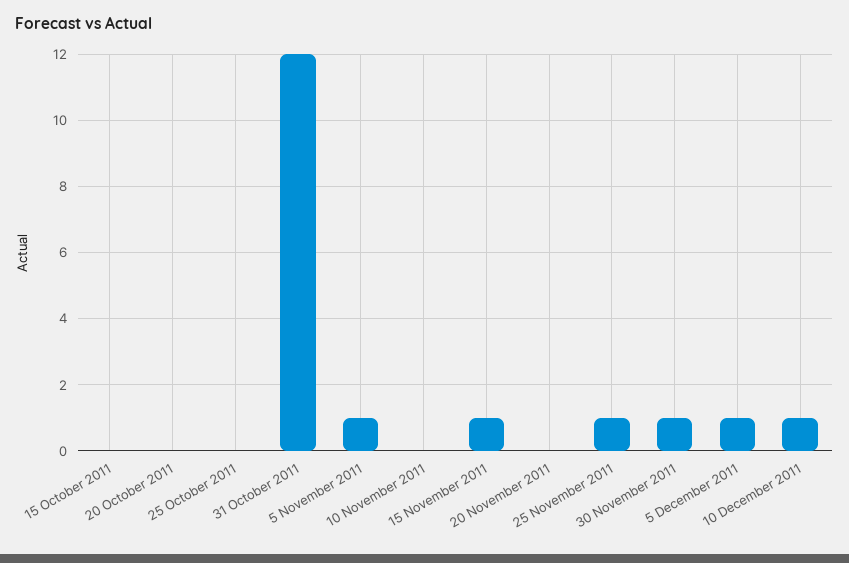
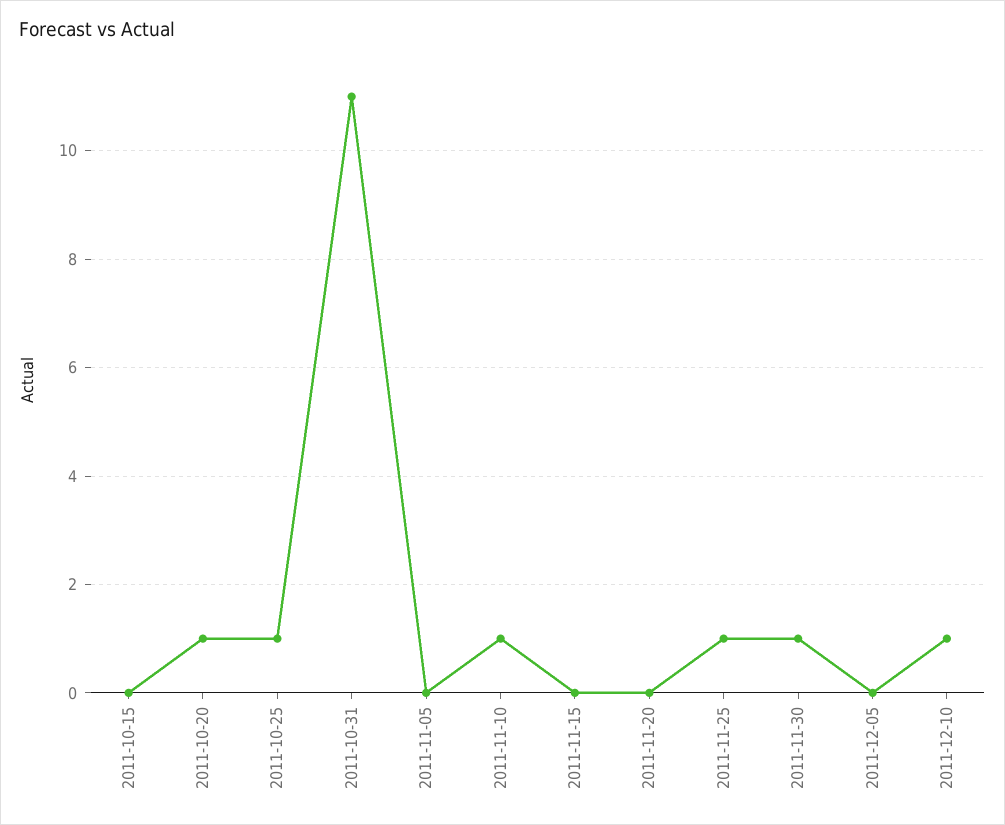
20 October 2011: 0 -> 1
25 October 2011: 0 -> 1
31 October 2011: 12 -> 11
5 November 2011: 1 -> 0
10 November 2011: 0 -> 1
15 November 2011: 1 -> 0
5 December 2011: 1 -> 0

